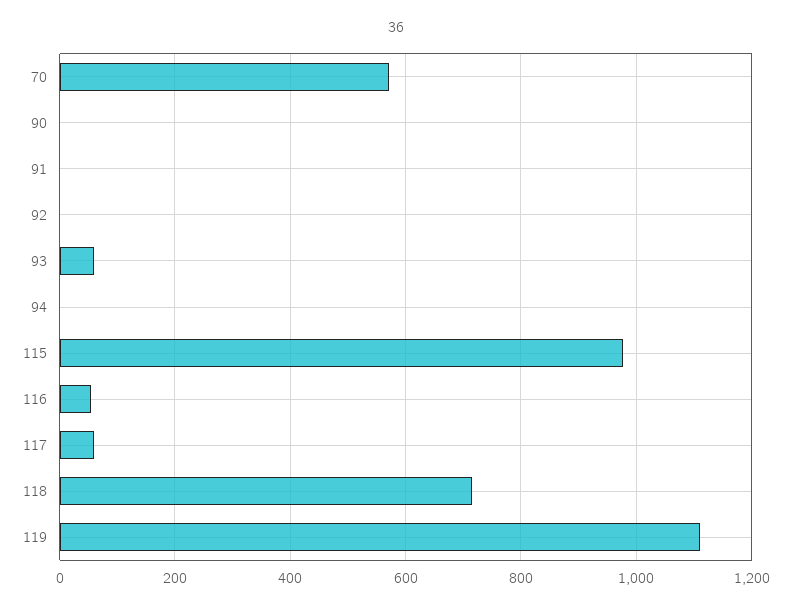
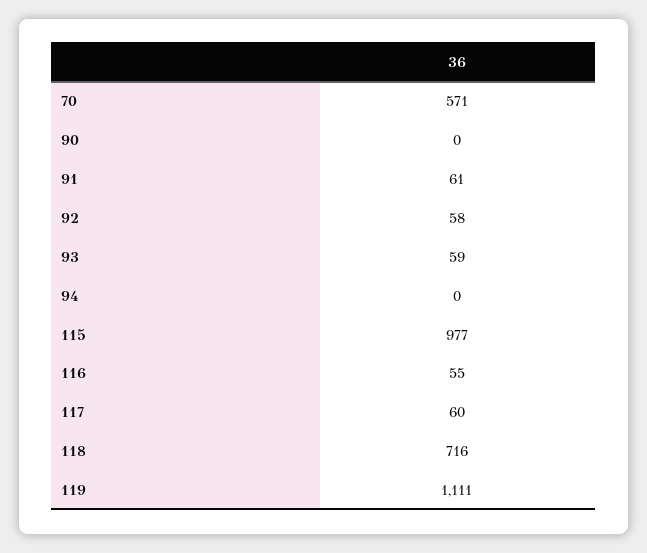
91: 0 -> 61
92: 0 -> 58

